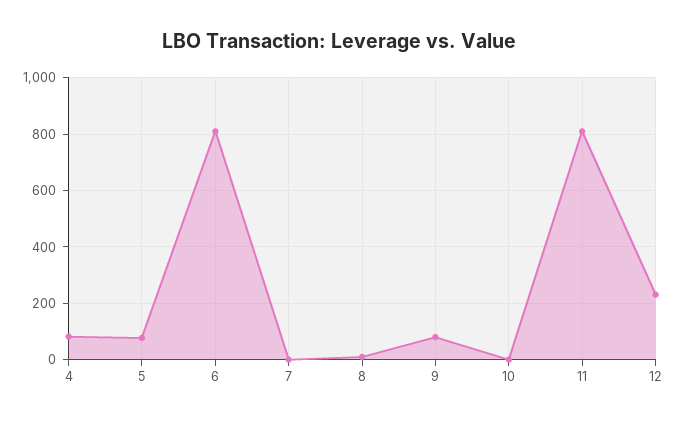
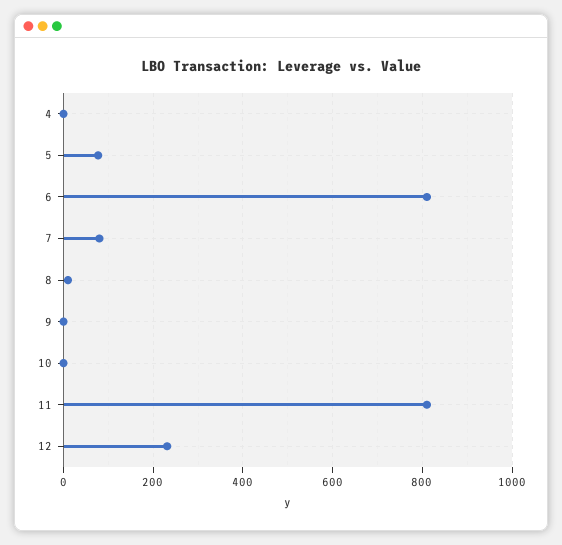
4: 75 -> 0
7: 0 -> 80
9: 75 -> 0

